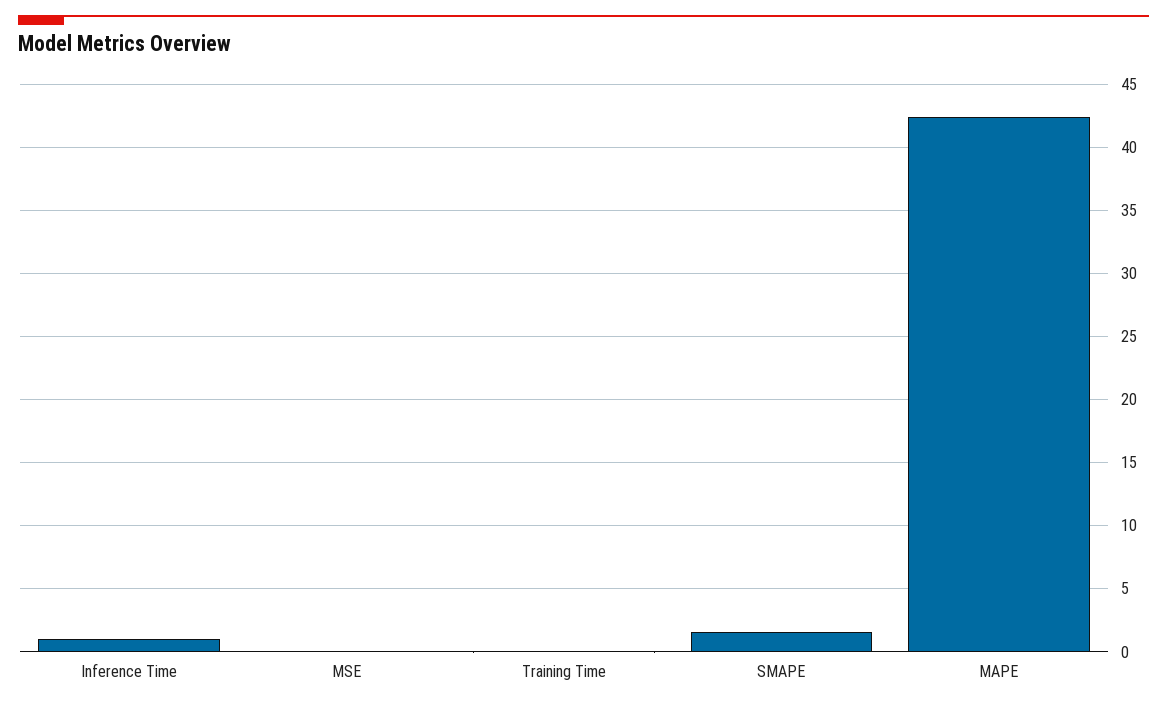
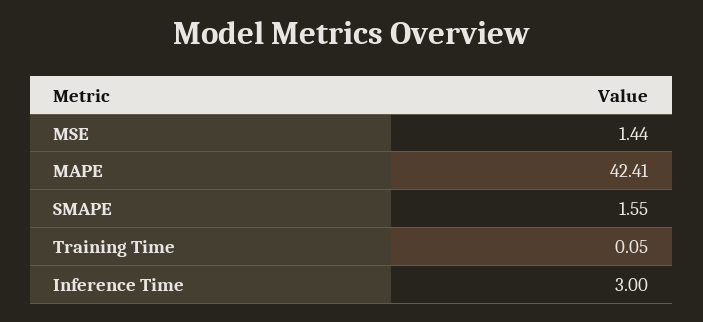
Inference Time: 1 -> 3
MSE: 0 -> 1.44

